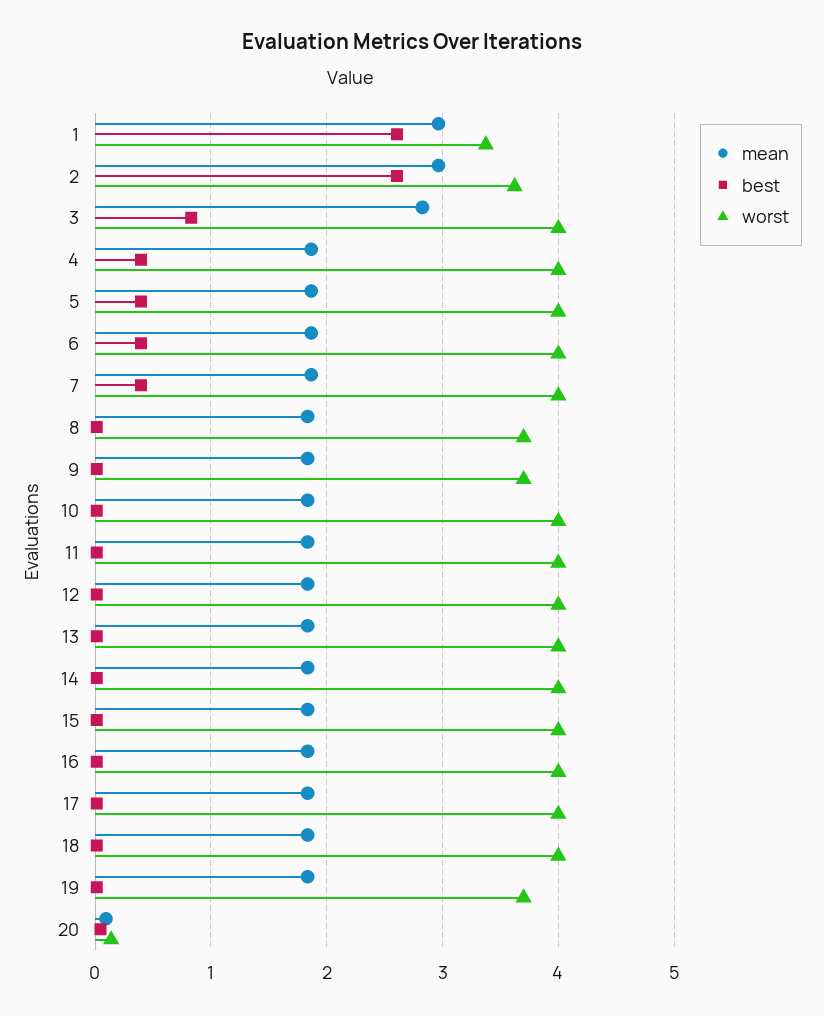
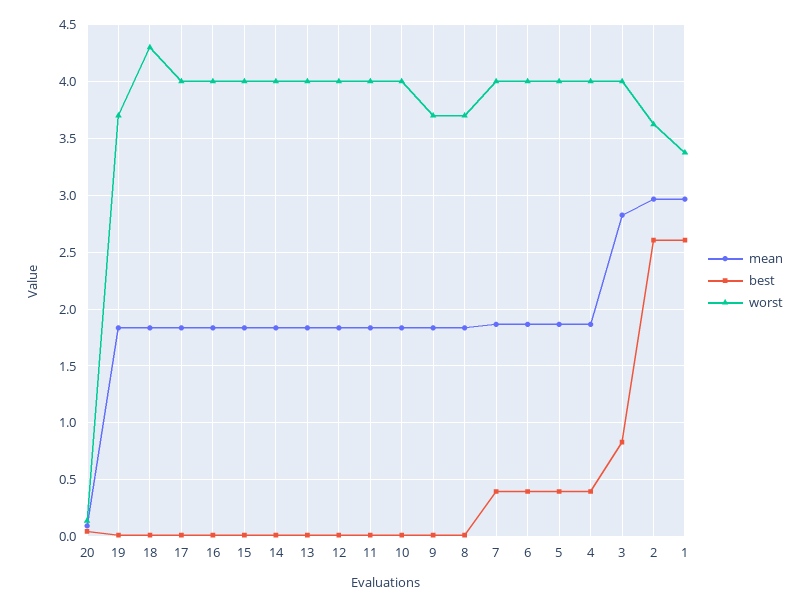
worst, 18: 4 -> 4.3

